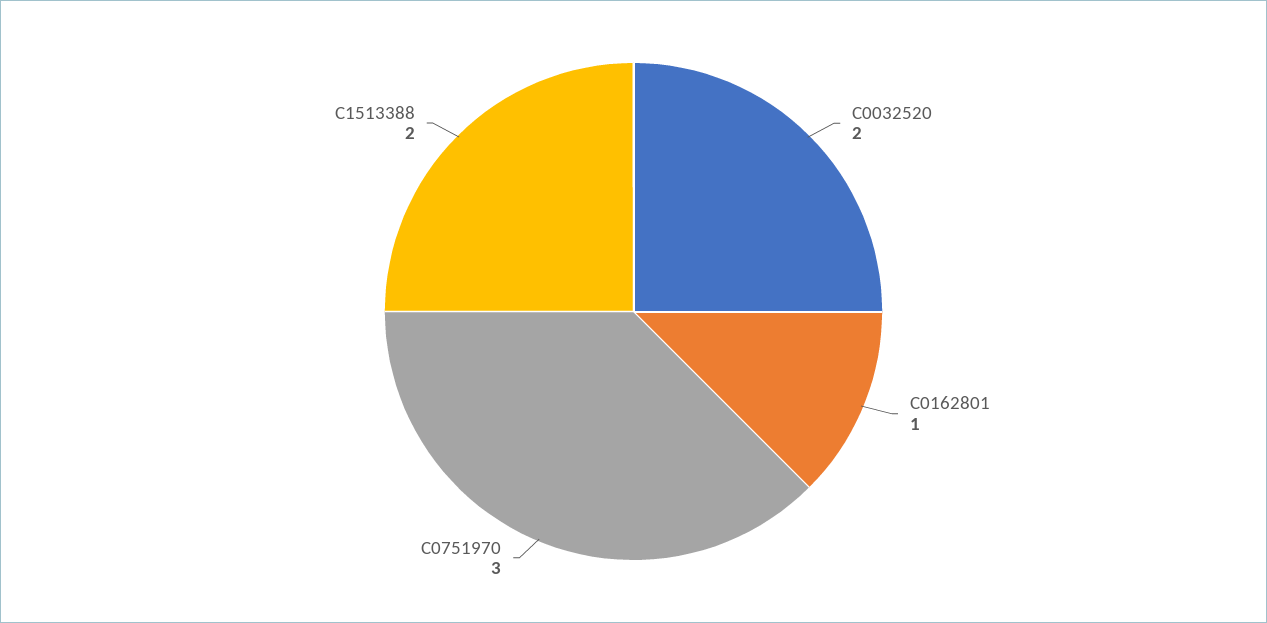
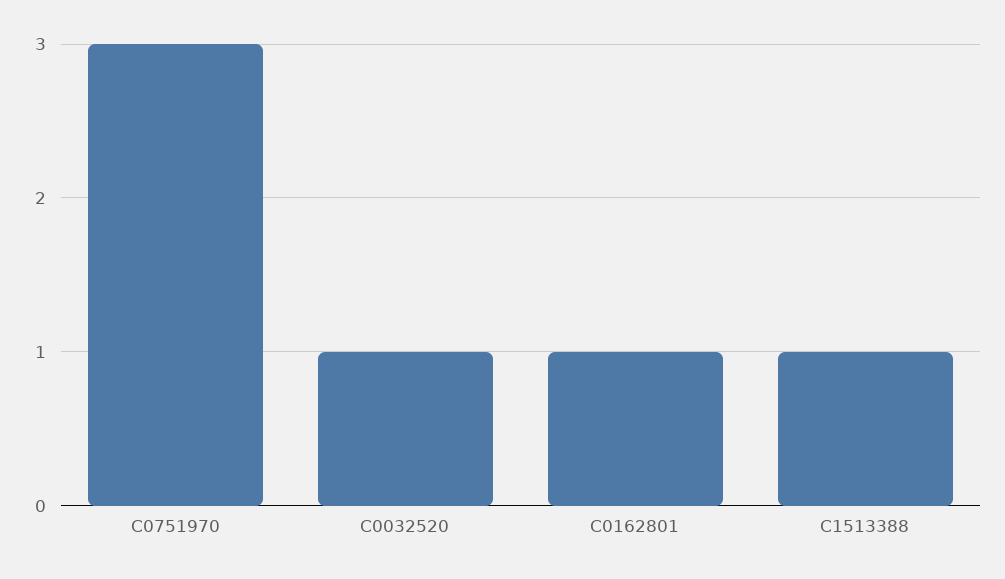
C0032520: 2 -> 1
C1513388: 2 -> 1

